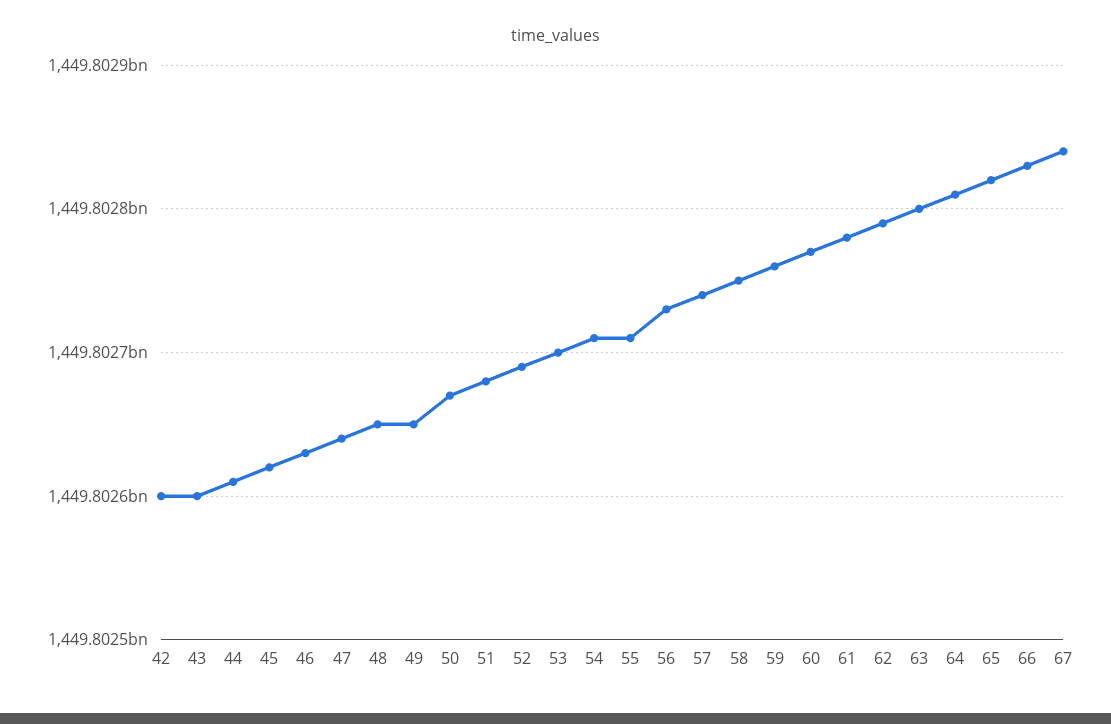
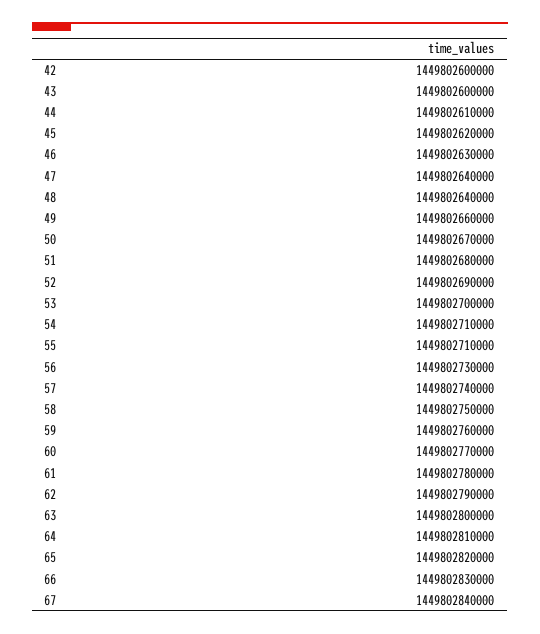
48: 1449802650000 -> 1449802640000
49: 1449802650000 -> 1449802660000

